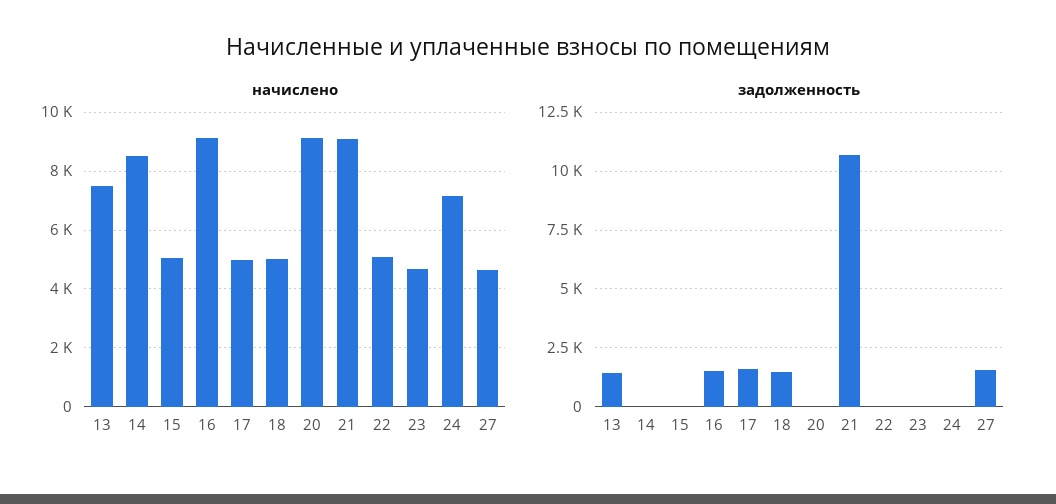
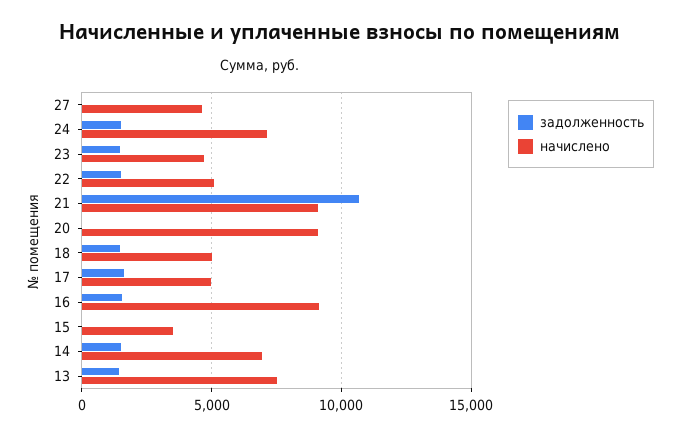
начислено, 14: 8500 -> 7000
начислено, 15: 5000 -> 3500
задолженность, 14: 0 -> 1500
задолженность, 22: 0 -> 1500
задолженность, 23: 0 -> 1500
задолженность, 24: 0 -> 1500
задолженность, 27: 1500 -> 0

